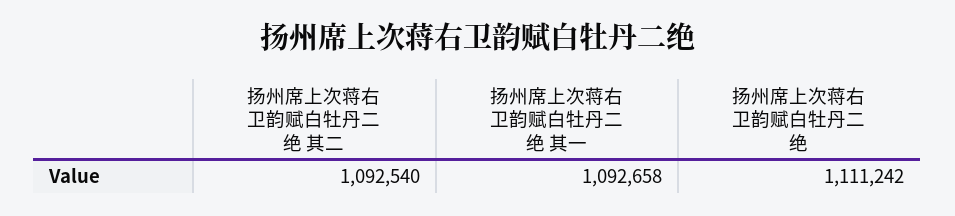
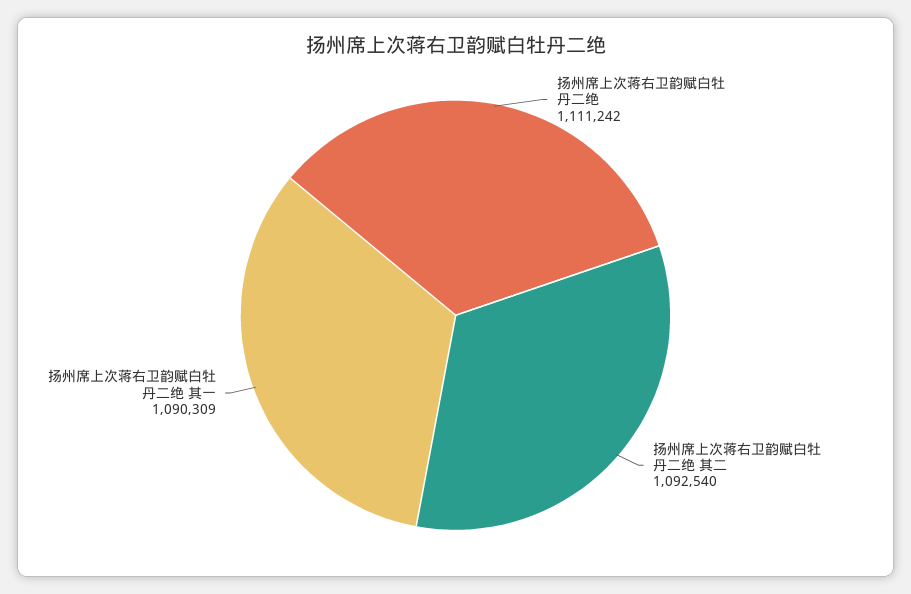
扬州席上次蒋右卫韵赋白牡丹二绝 其一: 1092658 -> 1090309

